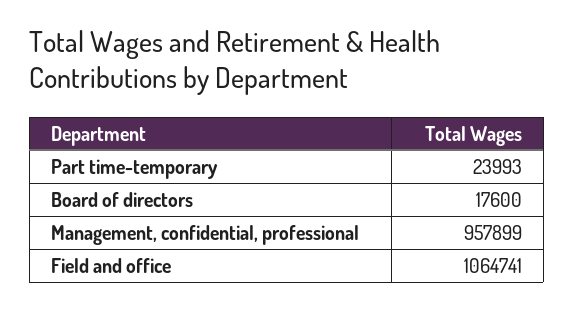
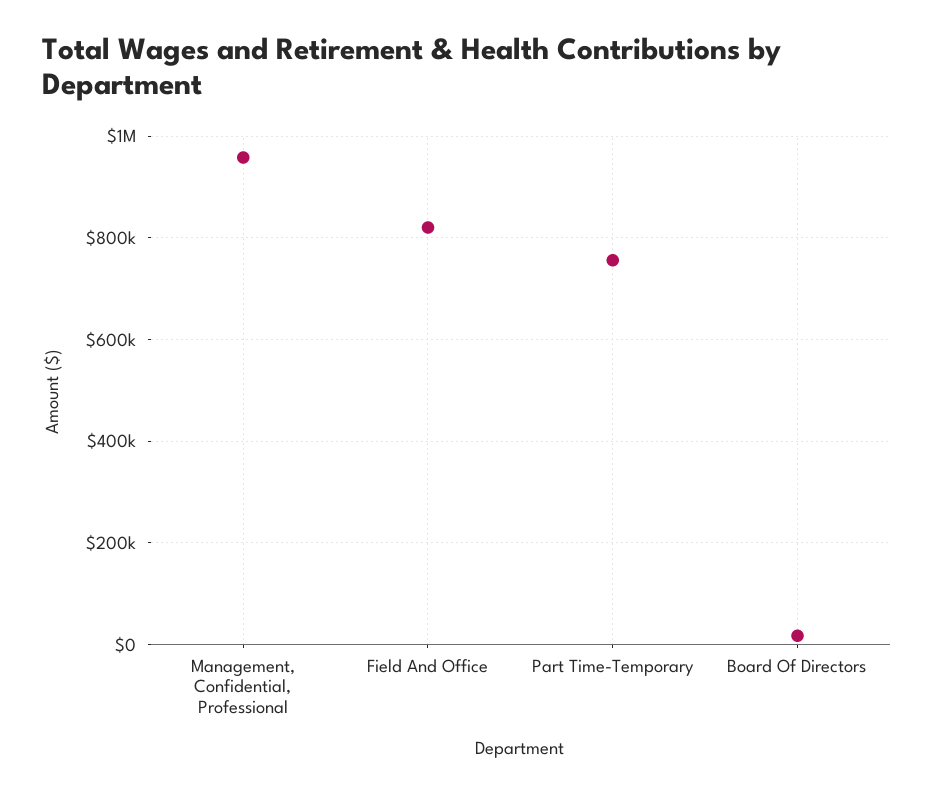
Part time-temporary: 23993 -> 760000
Field and office: 1064741 -> 820000

